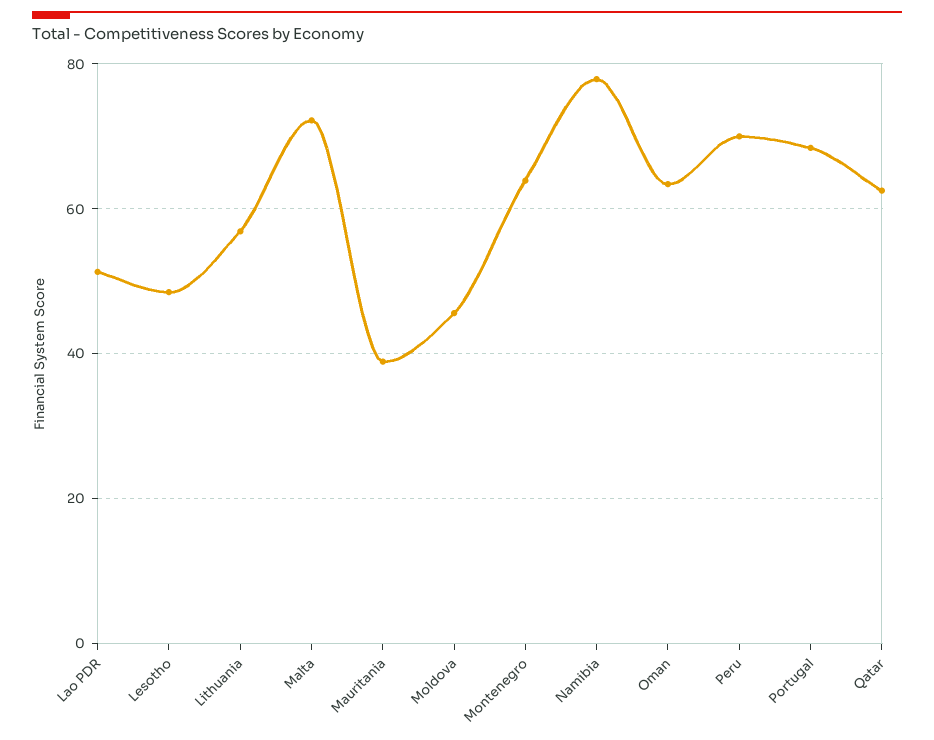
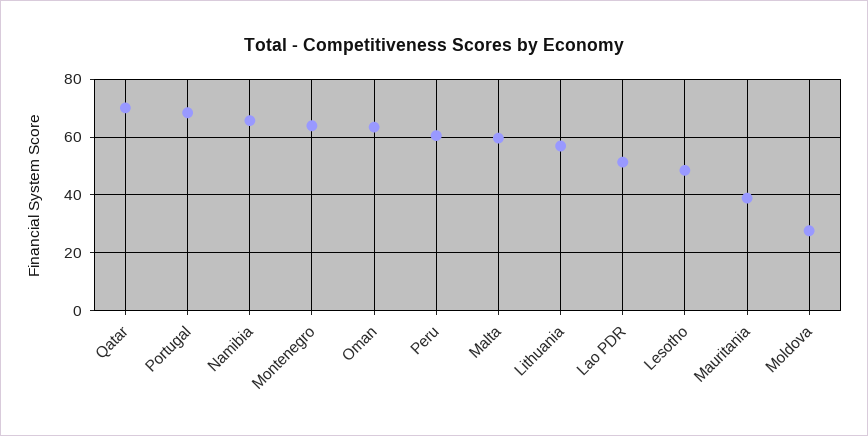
Malta: 72 -> 60
Moldova: 46 -> 27.5
Namibia: 78 -> 65
Peru: 70 -> 60
Qatar: 62 -> 70

